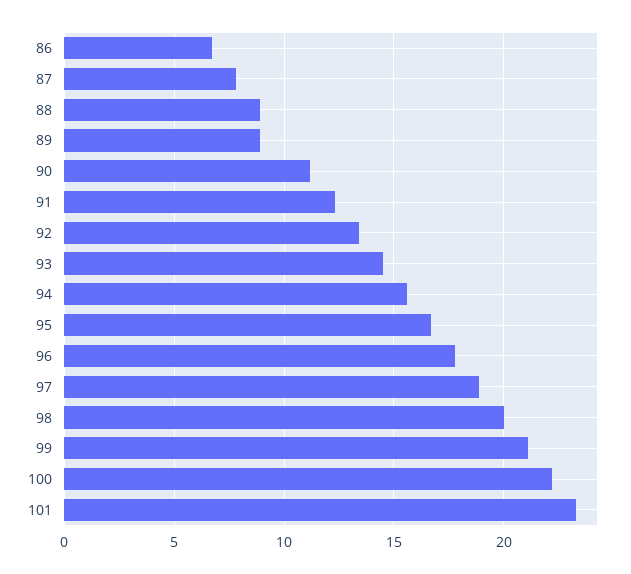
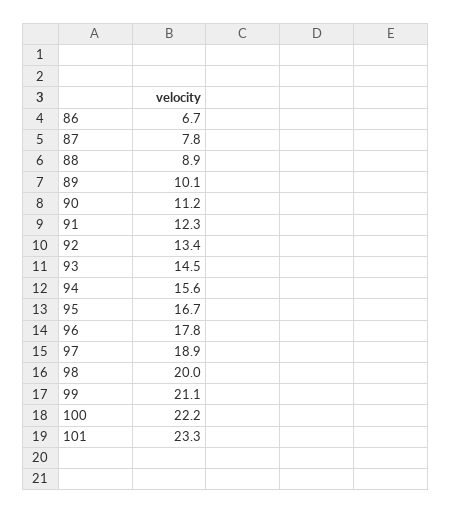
89: 9 -> 10.1

